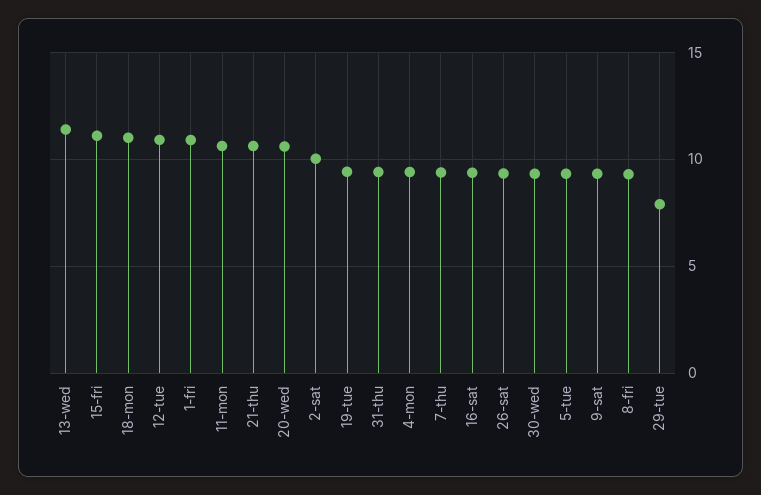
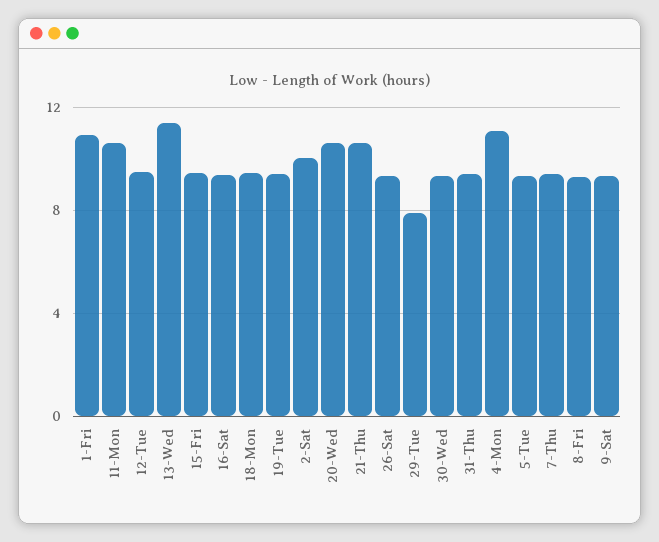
15-fri: 11 -> 9.5
18-mon: 11 -> 9.5
12-tue: 11 -> 9.5
4-mon: 9.5 -> 11

